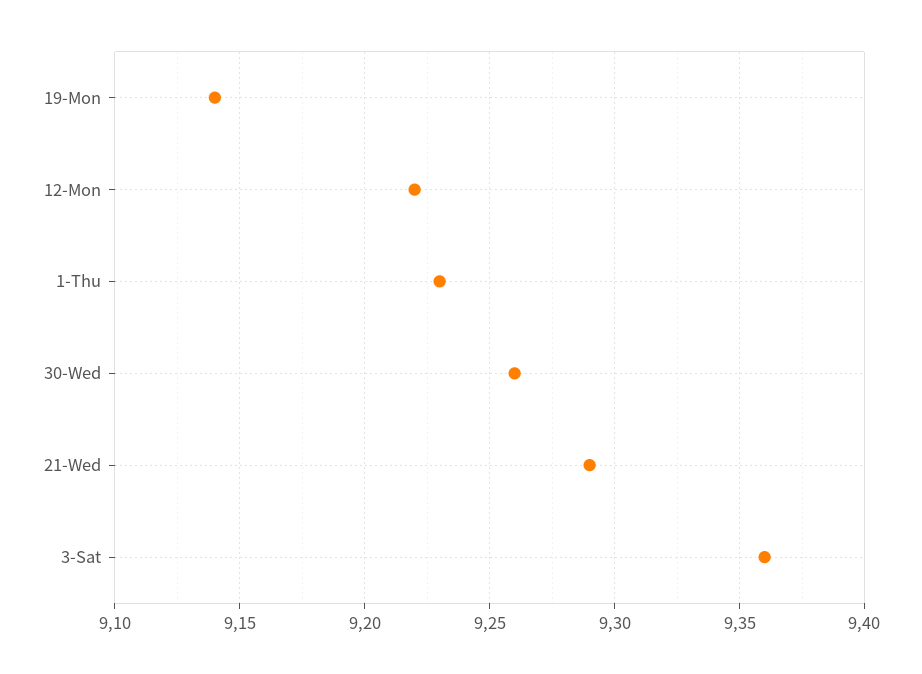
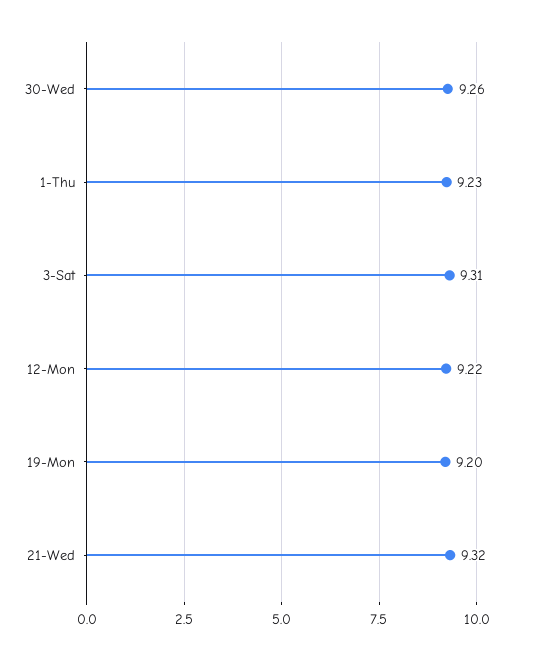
19-Mon: 9.14 -> 9.2
21-Wed: 9.29 -> 9.32
3-Sat: 9.36 -> 9.31

